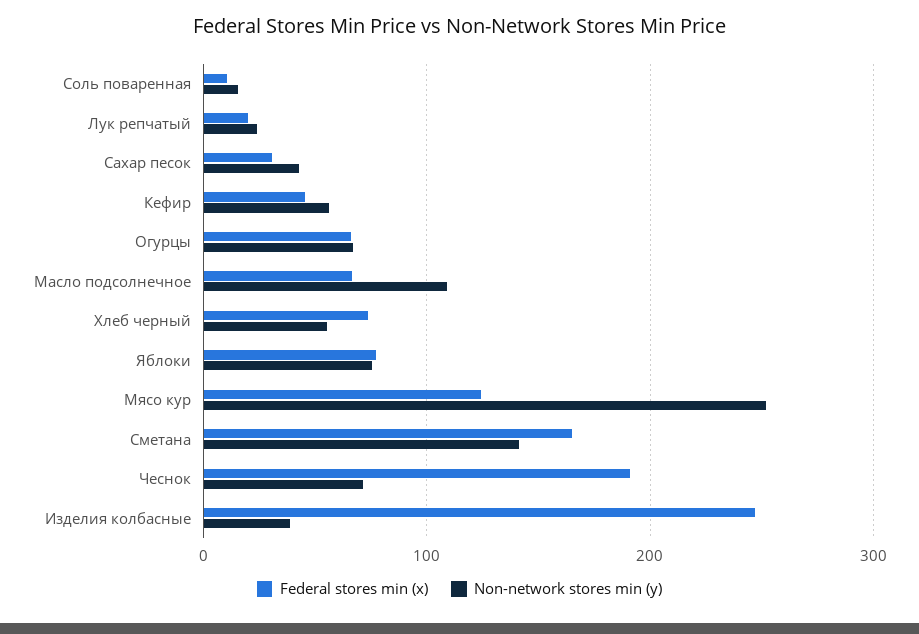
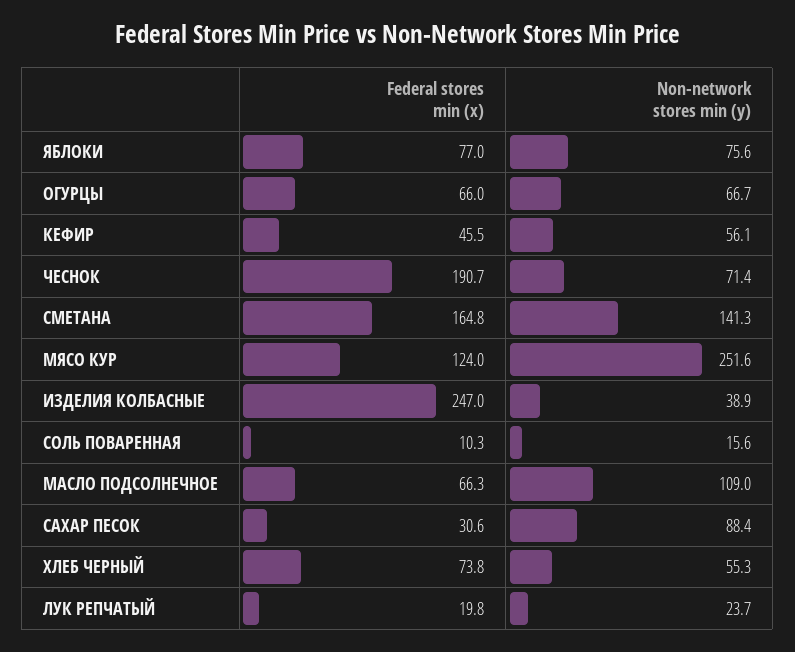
Non-network stores min (y), Сахар песок: 40 -> 88.4

